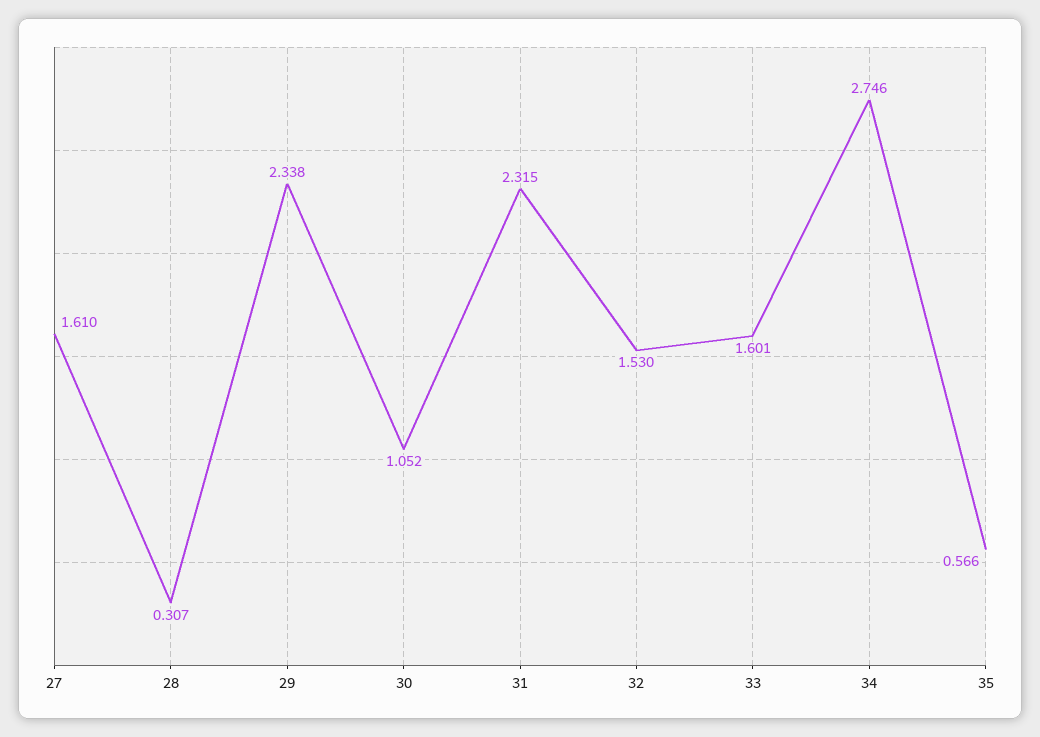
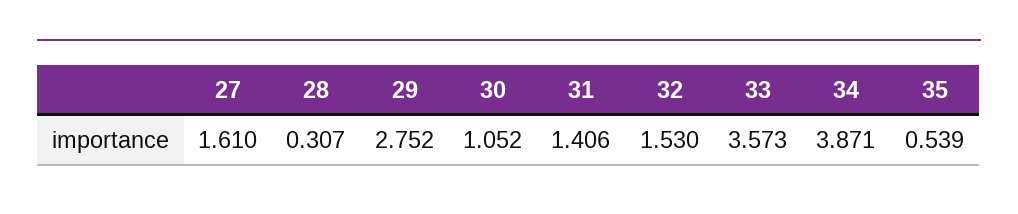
29: 2.338 -> 2.752
31: 2.315 -> 1.406
33: 1.601 -> 3.573
34: 2.746 -> 3.871
35: 0.566 -> 0.539

